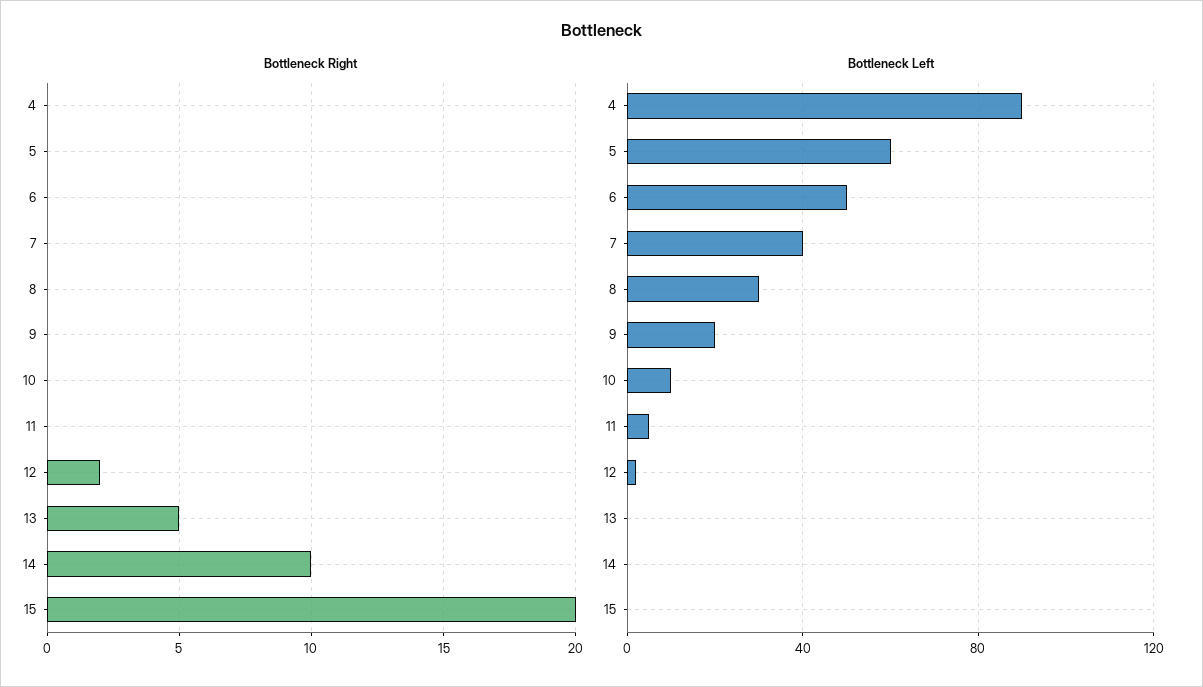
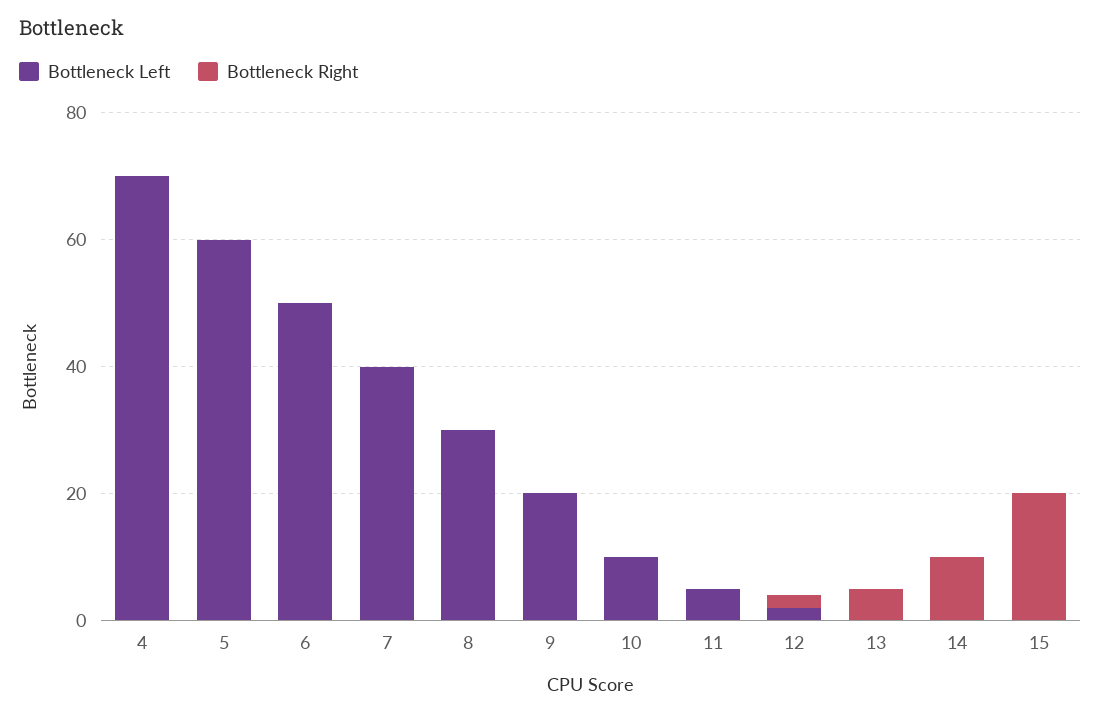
Bottleneck Left, 4: 90 -> 70

